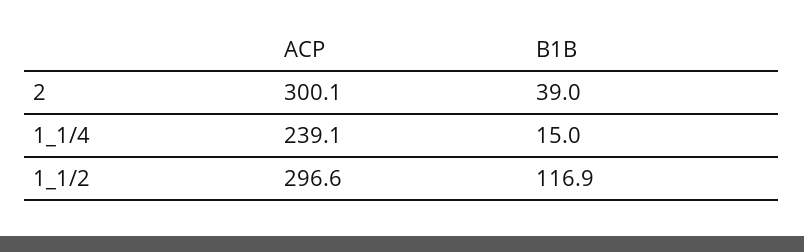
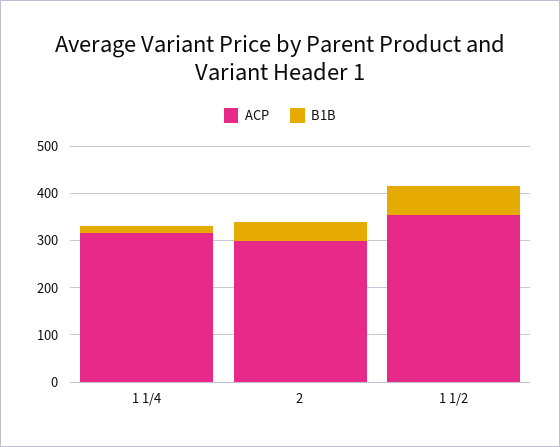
ACP, 1_1/4: 239.1 -> 320
ACP, 1_1/2: 296.6 -> 360
B1B, 1_1/2: 116.9 -> 60

